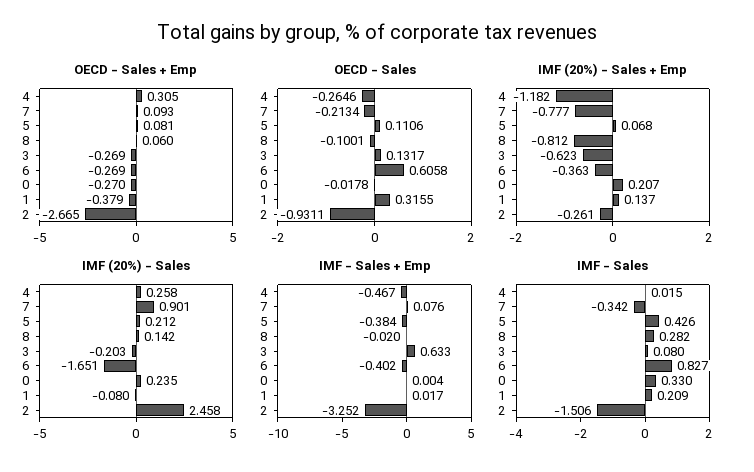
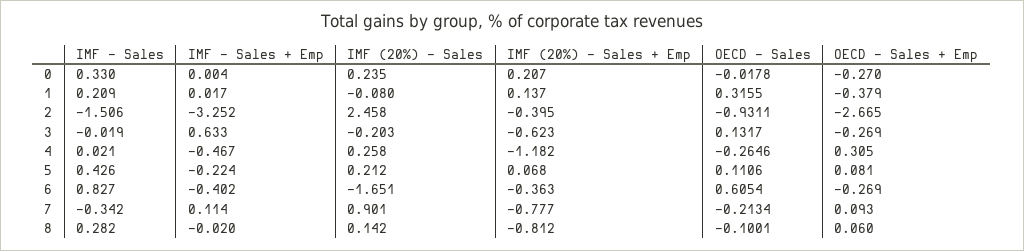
OECD - Sales, 6: 0.6058 -> 0.6054
IMF (20%) - Sales + Emp, 2: -0.261 -> -0.395
IMF - Sales + Emp, 7: 0.076 -> 0.114
IMF - Sales + Emp, 5: -0.384 -> -0.224
IMF - Sales, 4: 0.015 -> 0.021
IMF - Sales, 3: 0.08 -> -0.019

